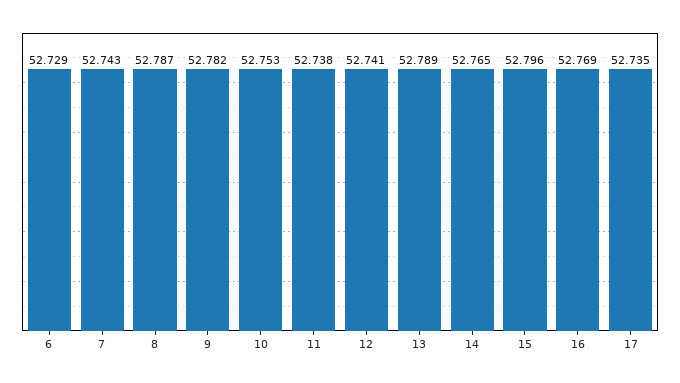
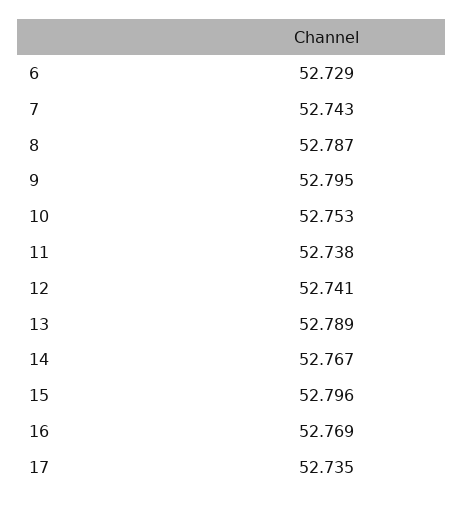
9: 52.782 -> 52.795
14: 52.765 -> 52.767

